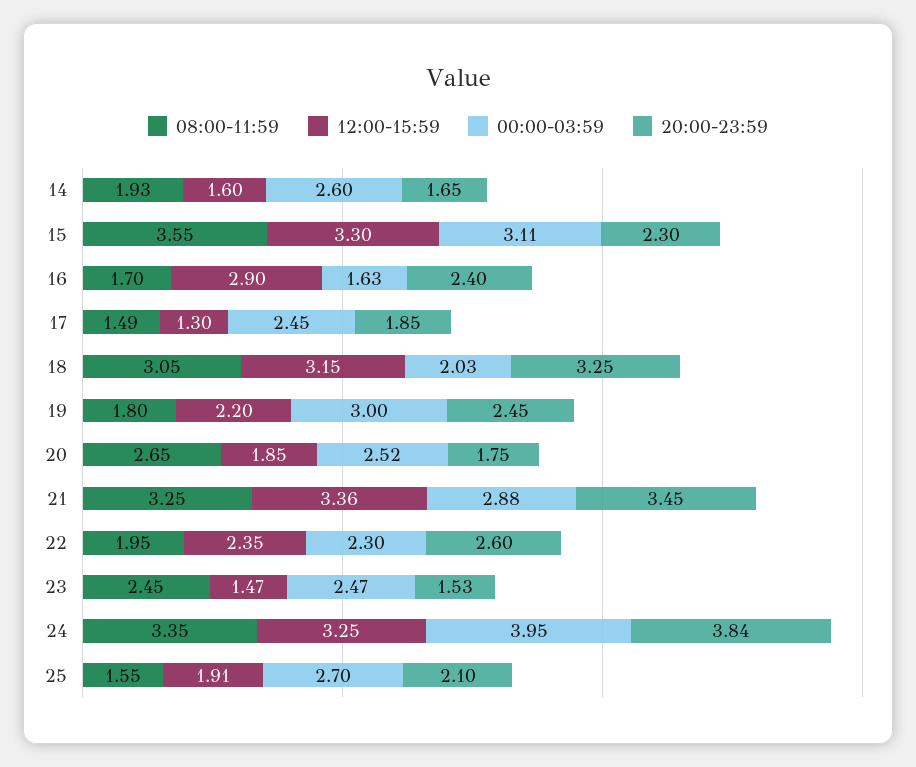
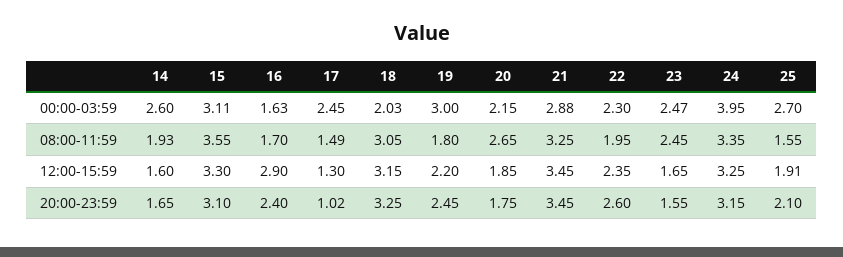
20:00-23:59, 15: 2.3 -> 3.1
20:00-23:59, 17: 1.85 -> 1.02
00:00-03:59, 20: 2.52 -> 2.15
12:00-15:59, 21: 3.36 -> 3.45
12:00-15:59, 23: 1.47 -> 1.65
20:00-23:59, 23: 1.53 -> 1.55
20:00-23:59, 24: 3.84 -> 3.15

